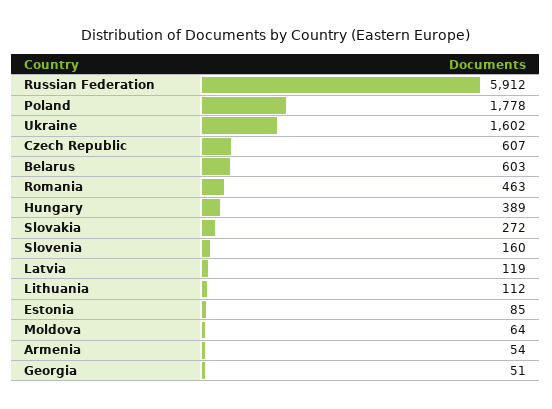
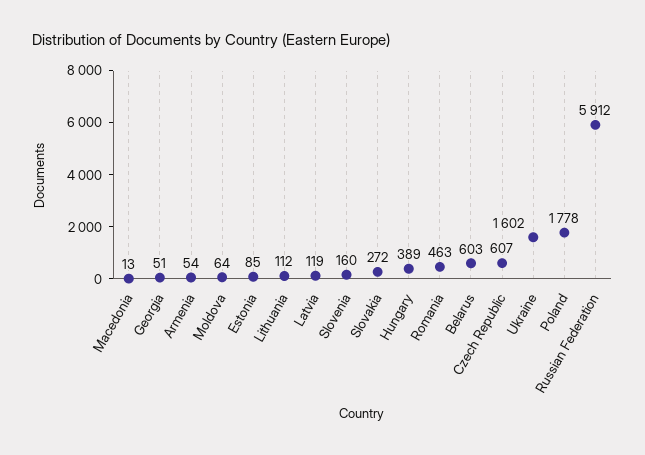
Macedonia: none -> 13

